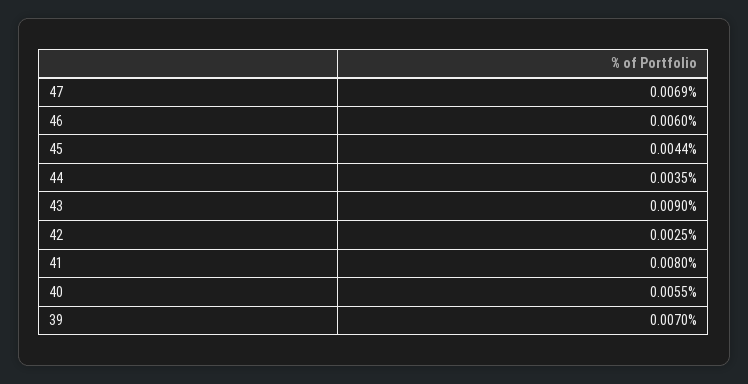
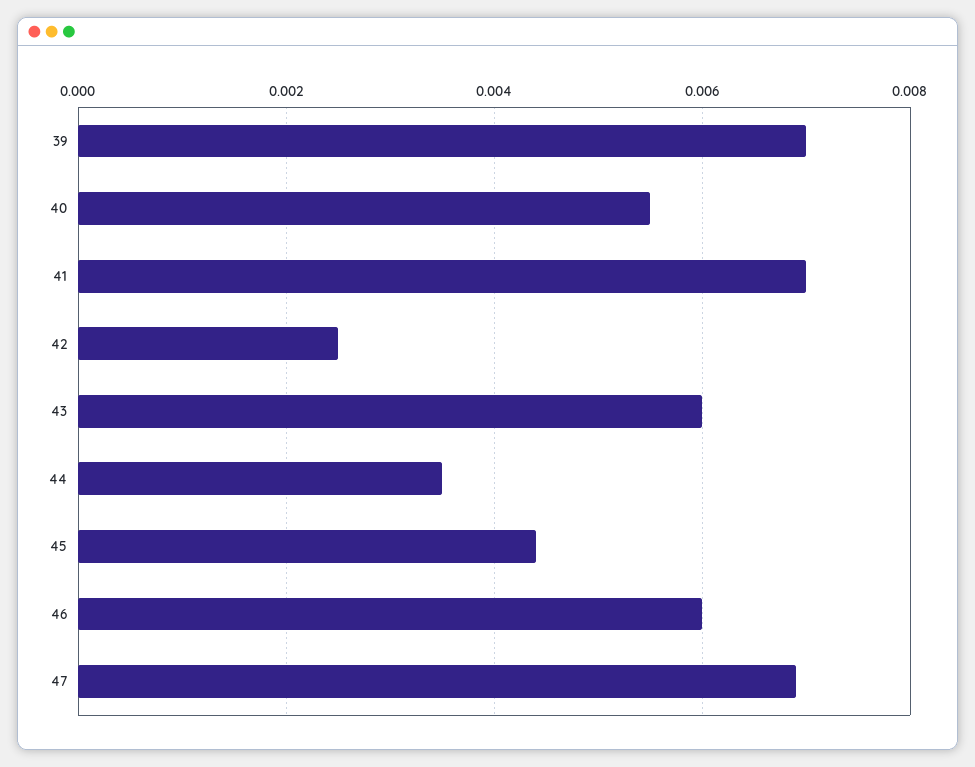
43: 0.009 -> 0.006
41: 0.008 -> 0.007

